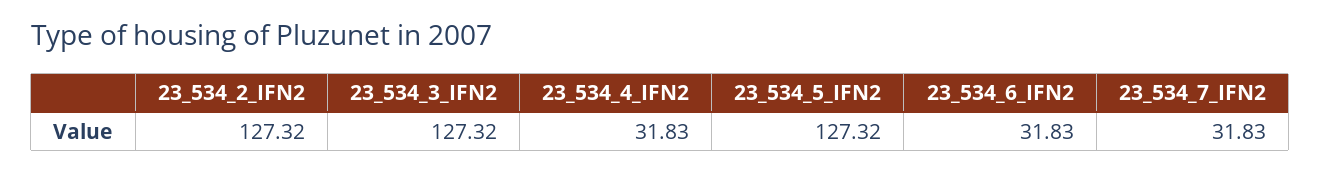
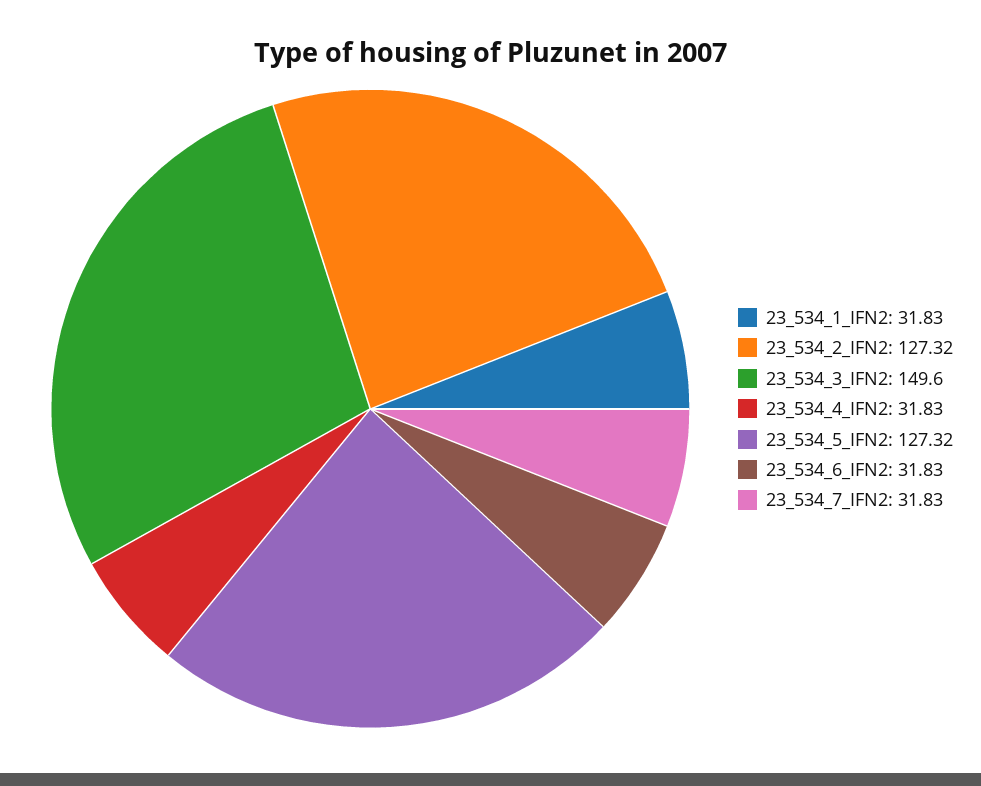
23_534_3_IFN2: 127.32 -> 149.6
23_534_1_IFN2: none -> 31.83

